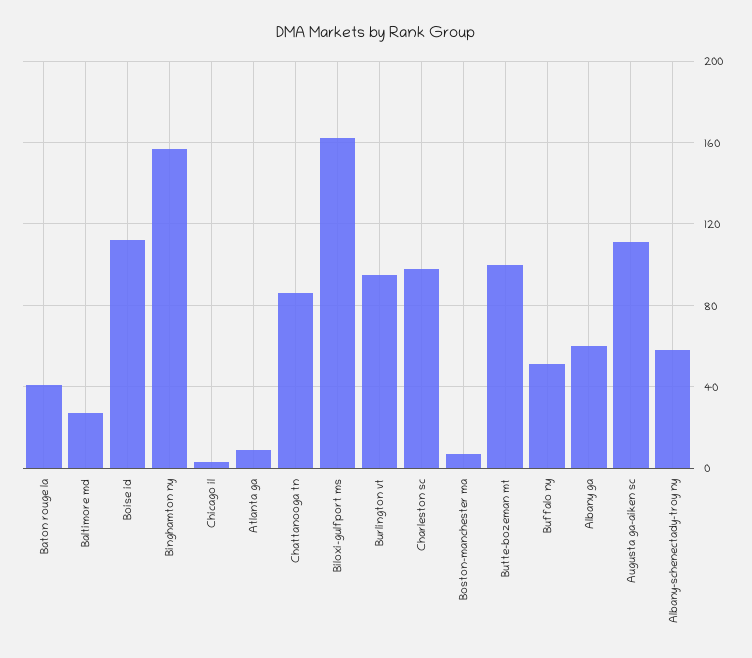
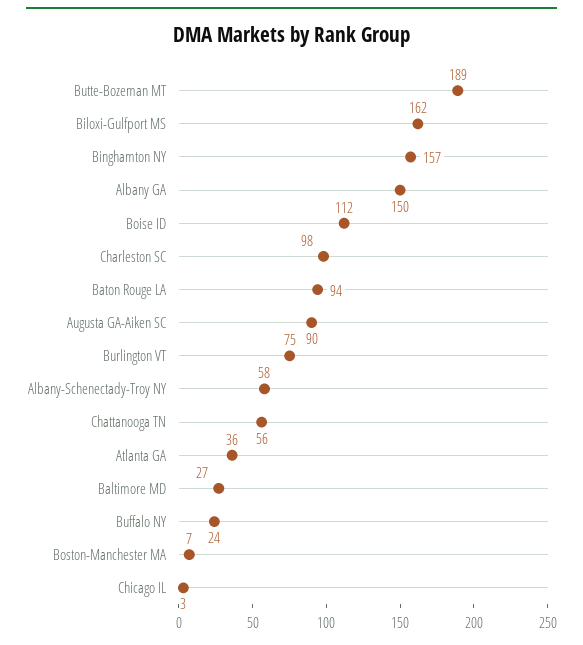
Baton rouge la: 40 -> 94
Atlanta ga: 10 -> 36
Chattanooga tn: 85 -> 56
Burlington vt: 95 -> 75
Butte-bozeman mt: 100 -> 189
Buffalo ny: 50 -> 24
Albany ga: 60 -> 150
Augusta ga-aiken sc: 110 -> 90

